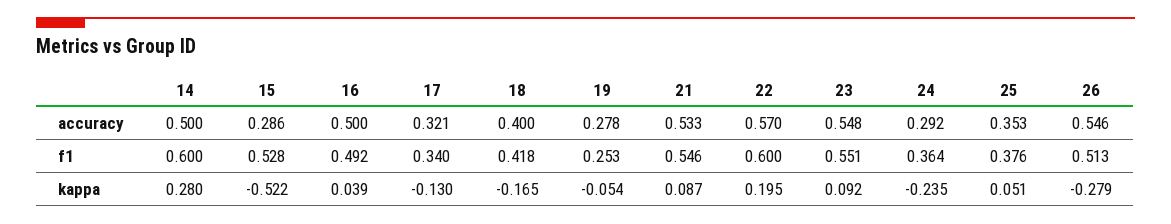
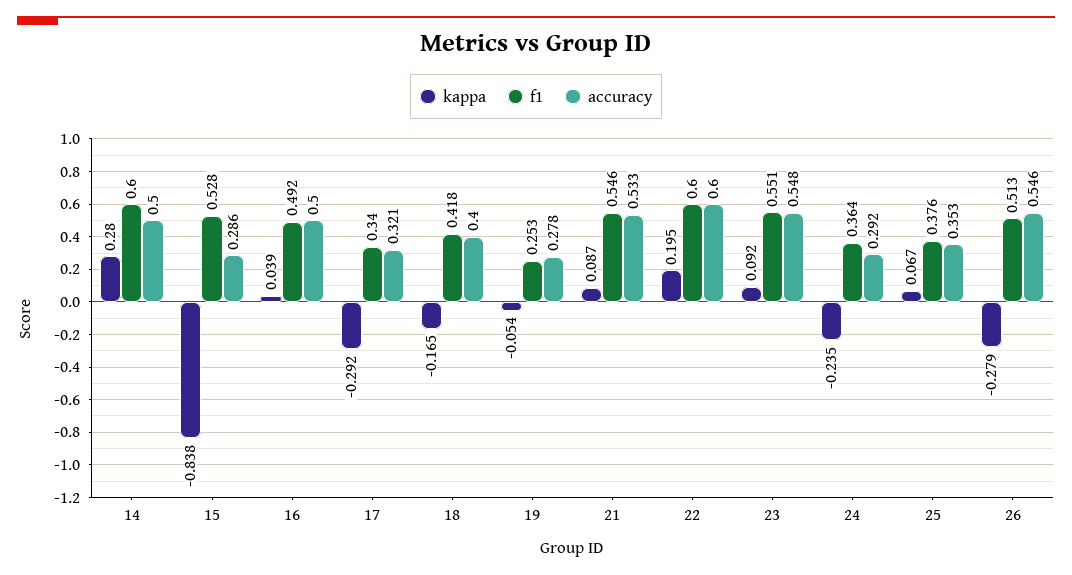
accuracy, 22: 0.57 -> 0.6
kappa, 15: -0.522 -> -0.838
kappa, 17: -0.13 -> -0.292
kappa, 25: 0.051 -> 0.067

